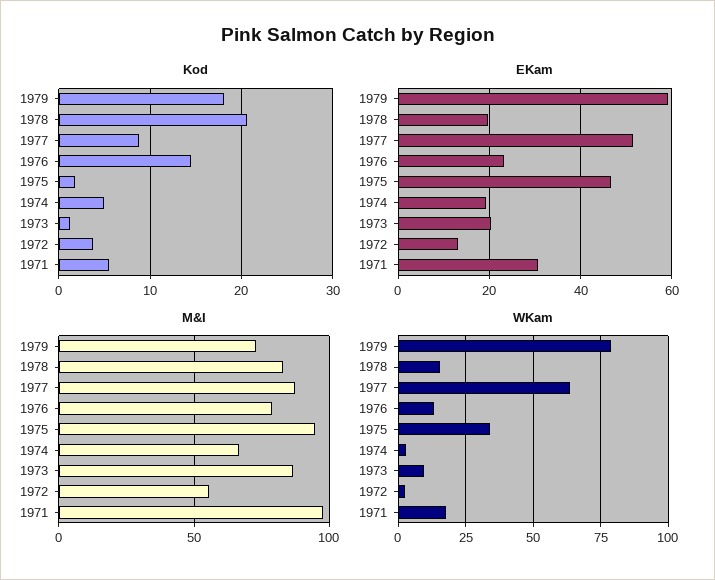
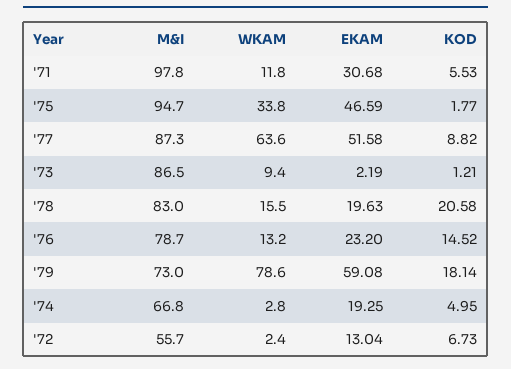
Kod, 1972: 4 -> 6.73
EKam, 1973: 20 -> 2.19
WKam, 1971: 17.5 -> 11.8

